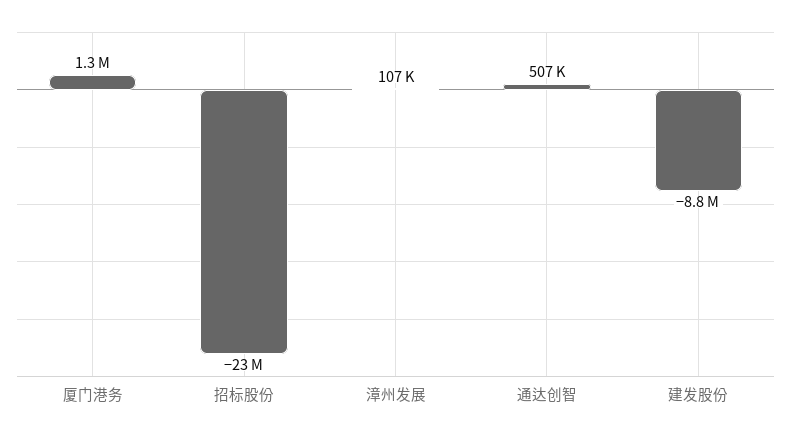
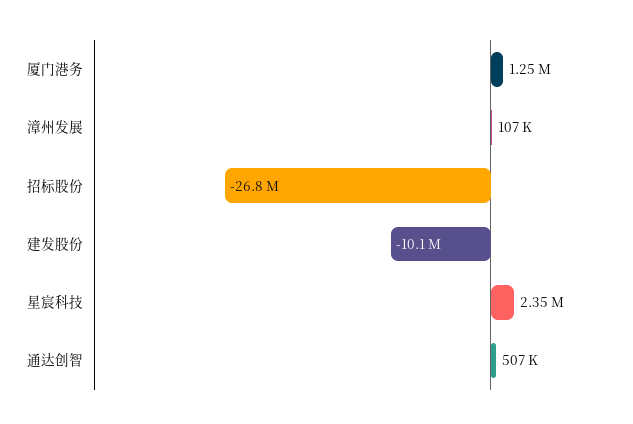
招标股份: -23000000 -> -26800000
建发股份: -8800000 -> -10100000
星宸科技: none -> 2350000

